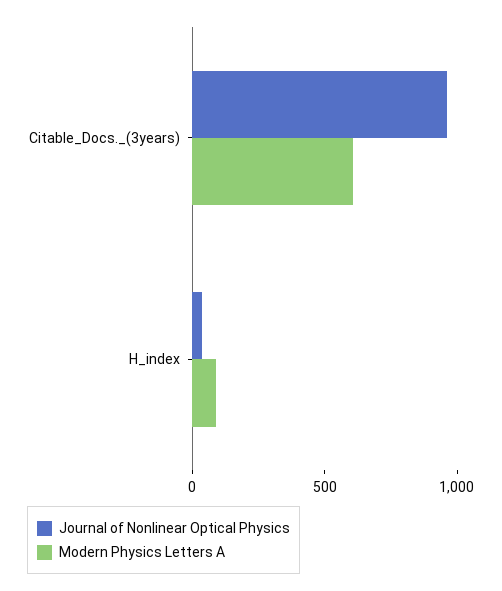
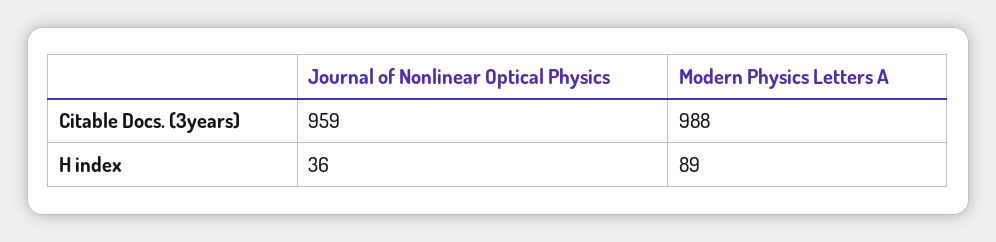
Modern Physics Letters A, Citable_Docs._(3years): 600 -> 988

